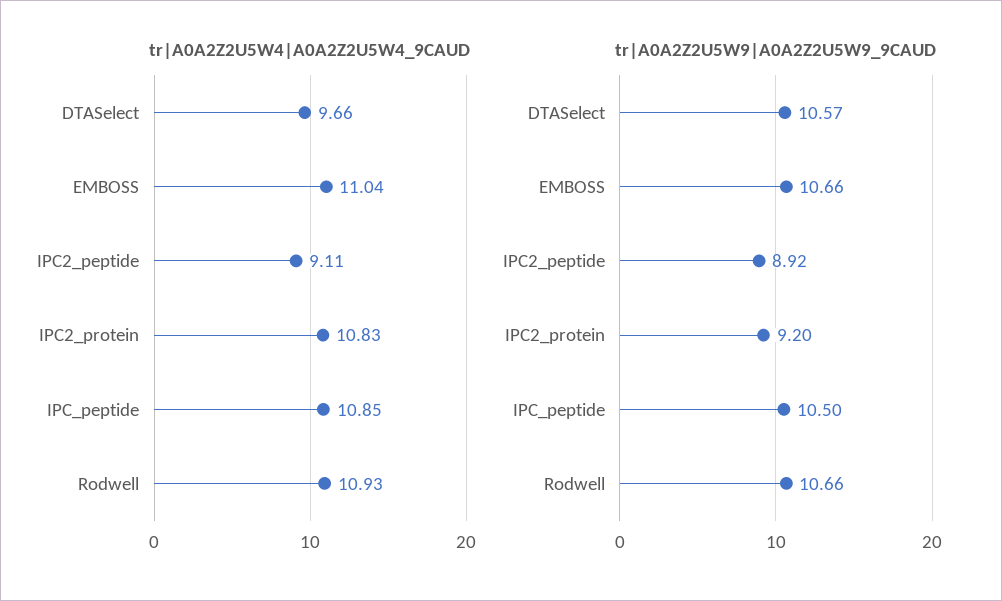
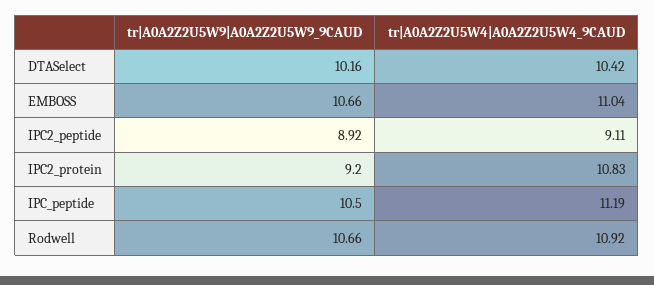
tr|A0A2Z2U5W4|A0A2Z2U5W4_9CAUD, DTASelect: 9.66 -> 10.42
tr|A0A2Z2U5W4|A0A2Z2U5W4_9CAUD, IPC_peptide: 10.85 -> 11.19
tr|A0A2Z2U5W4|A0A2Z2U5W4_9CAUD, Rodwell: 10.93 -> 10.92
tr|A0A2Z2U5W9|A0A2Z2U5W9_9CAUD, DTASelect: 10.57 -> 10.16

